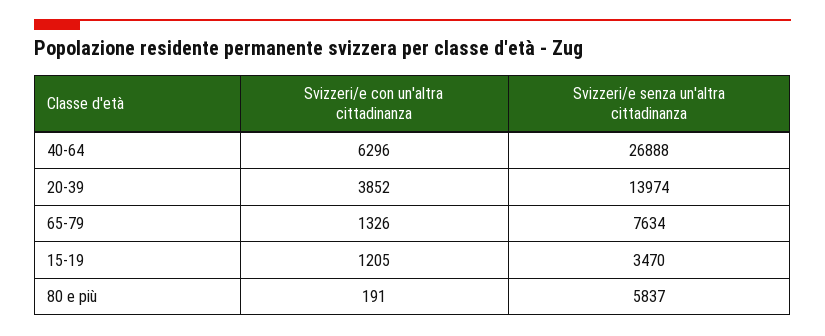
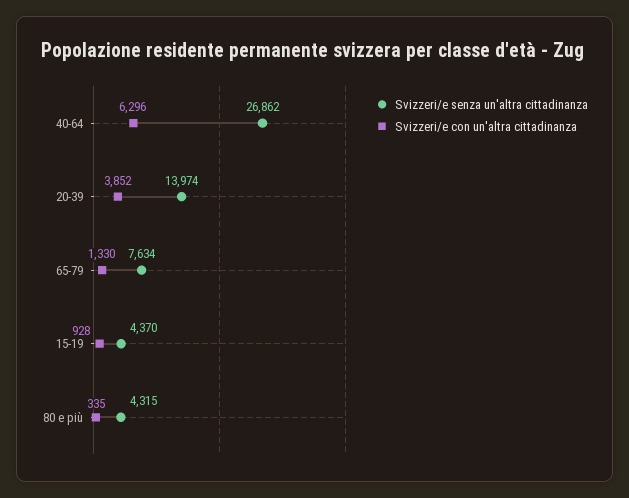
Svizzeri/e senza un'altra cittadinanza, 40-64: 26888 -> 26862
Svizzeri/e con un'altra cittadinanza, 65-79: 1326 -> 1330
Svizzeri/e con un'altra cittadinanza, 15-19: 1205 -> 928
Svizzeri/e senza un'altra cittadinanza, 15-19: 3470 -> 4370
Svizzeri/e con un'altra cittadinanza, 80 e più: 191 -> 335
Svizzeri/e senza un'altra cittadinanza, 80 e più: 5837 -> 4315

